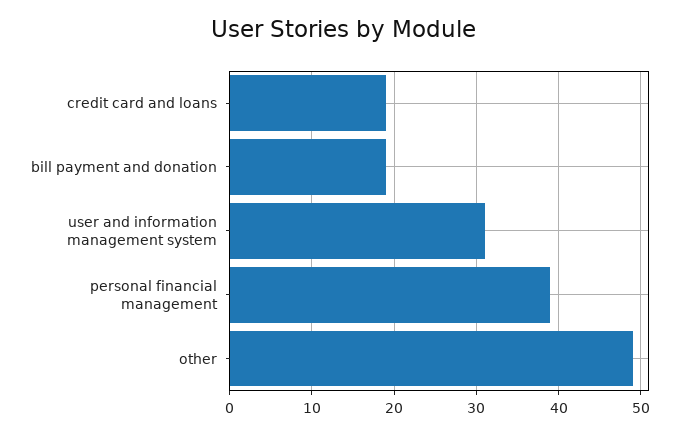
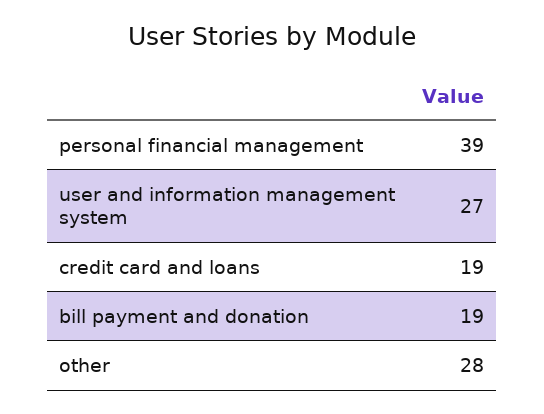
user and information management system: 31 -> 27
other: 49 -> 28

